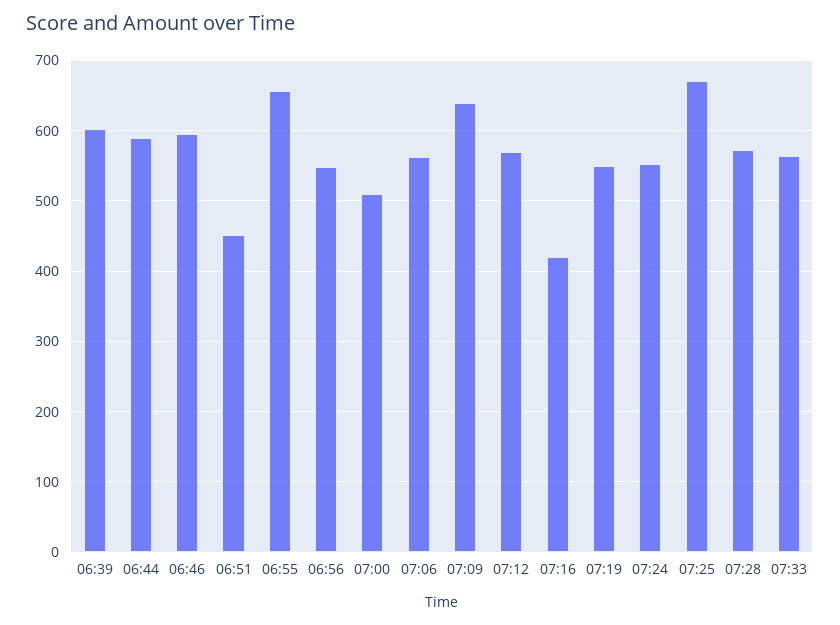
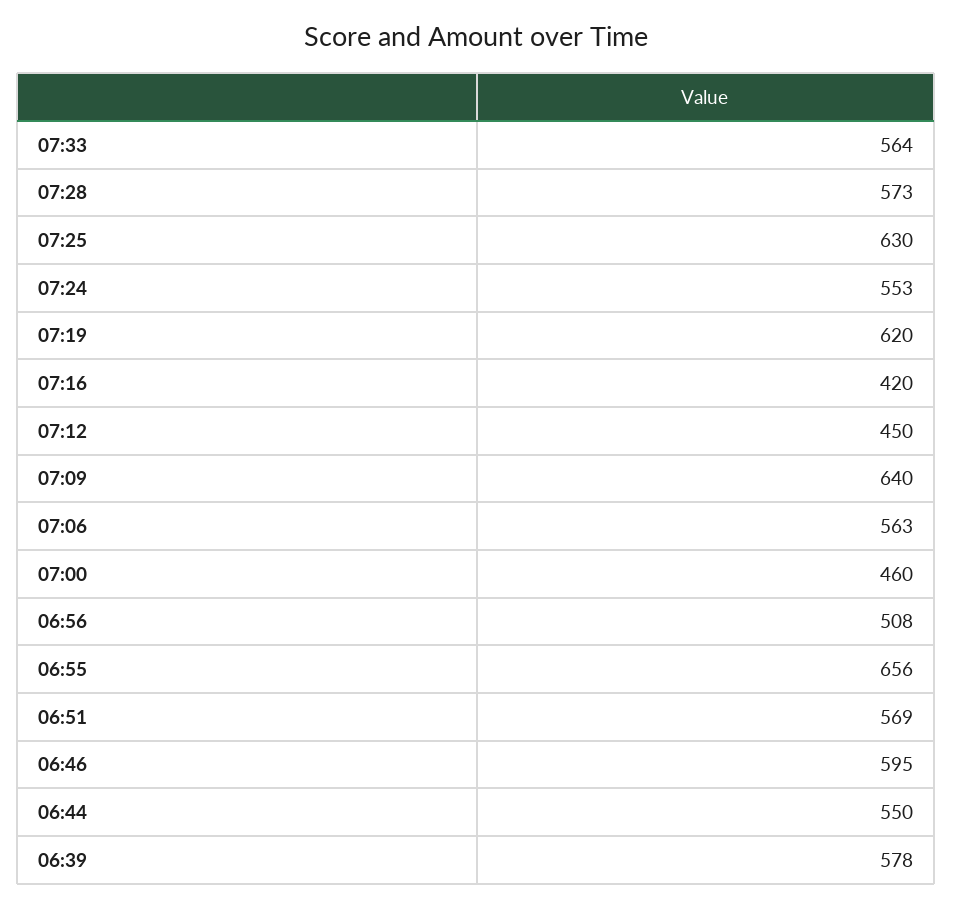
06:39: 600 -> 578
06:44: 590 -> 550
06:51: 450 -> 569
06:56: 550 -> 508
07:00: 510 -> 460
07:12: 570 -> 450
07:19: 550 -> 620
07:25: 670 -> 630

